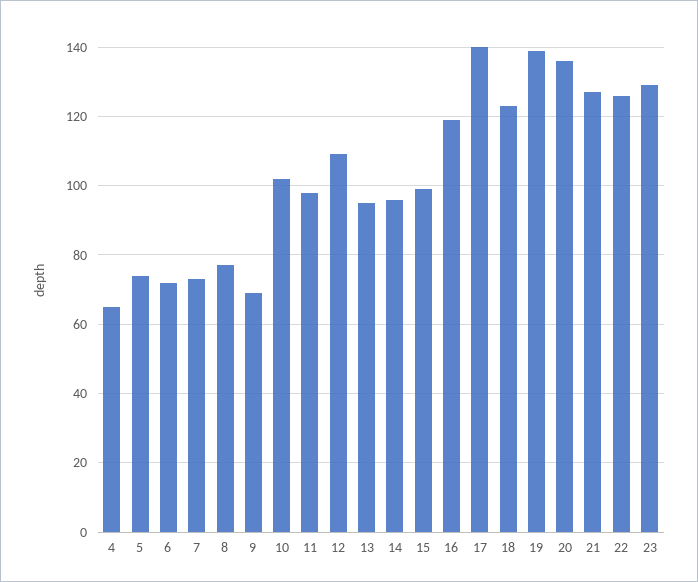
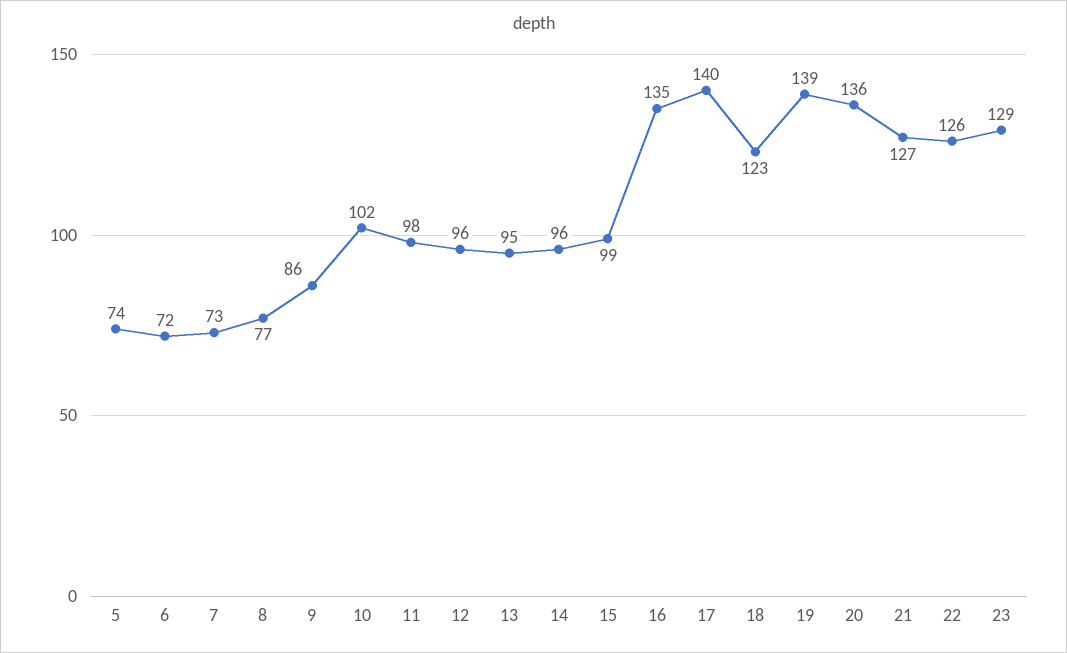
4: 65 -> none
9: 70 -> 86
12: 110 -> 96
16: 120 -> 135

